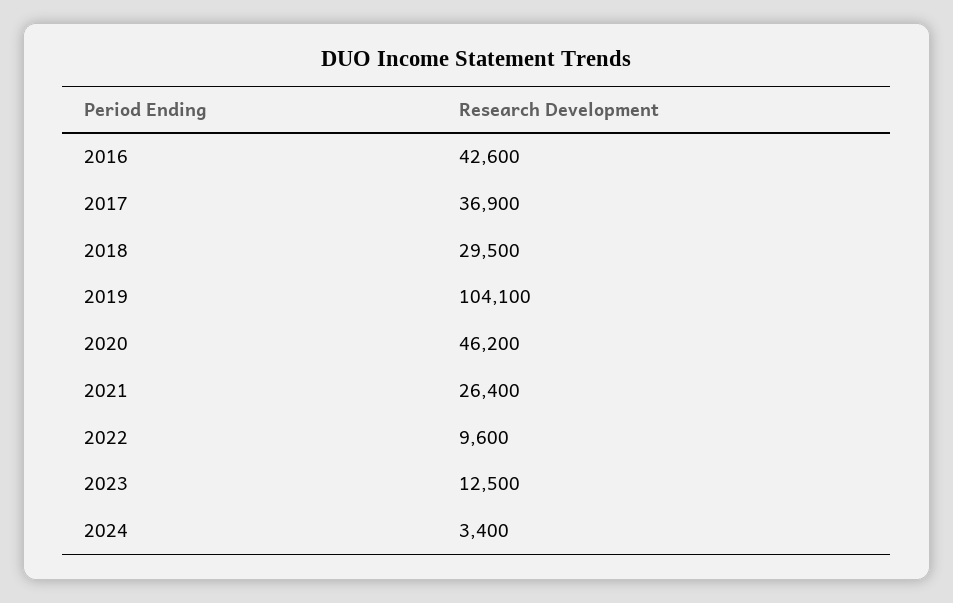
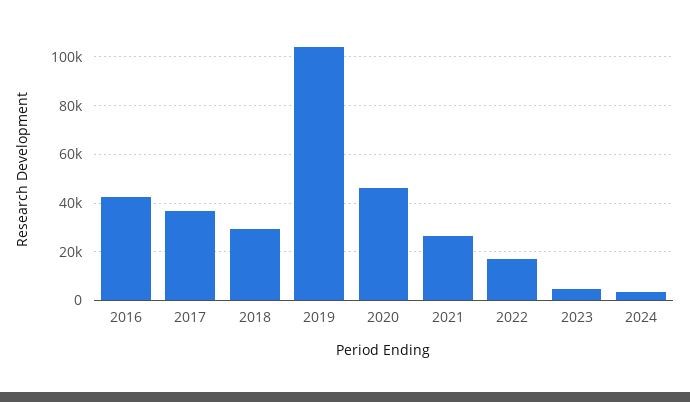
2022: 9600 -> 17500
2023: 12500 -> 5000

